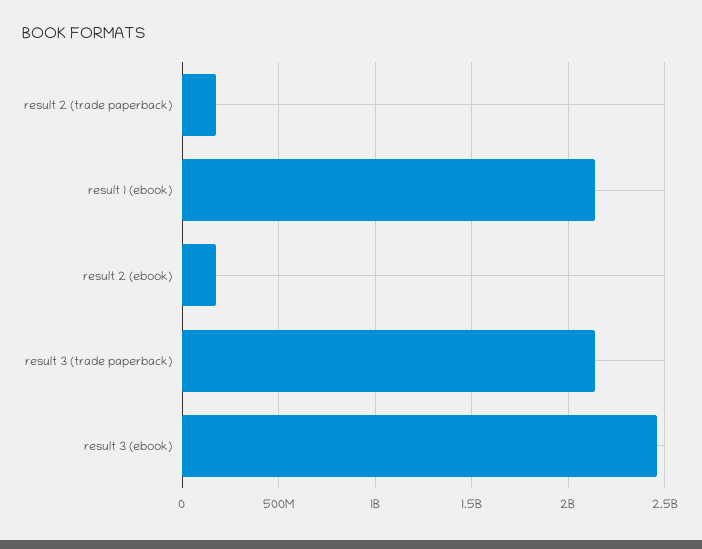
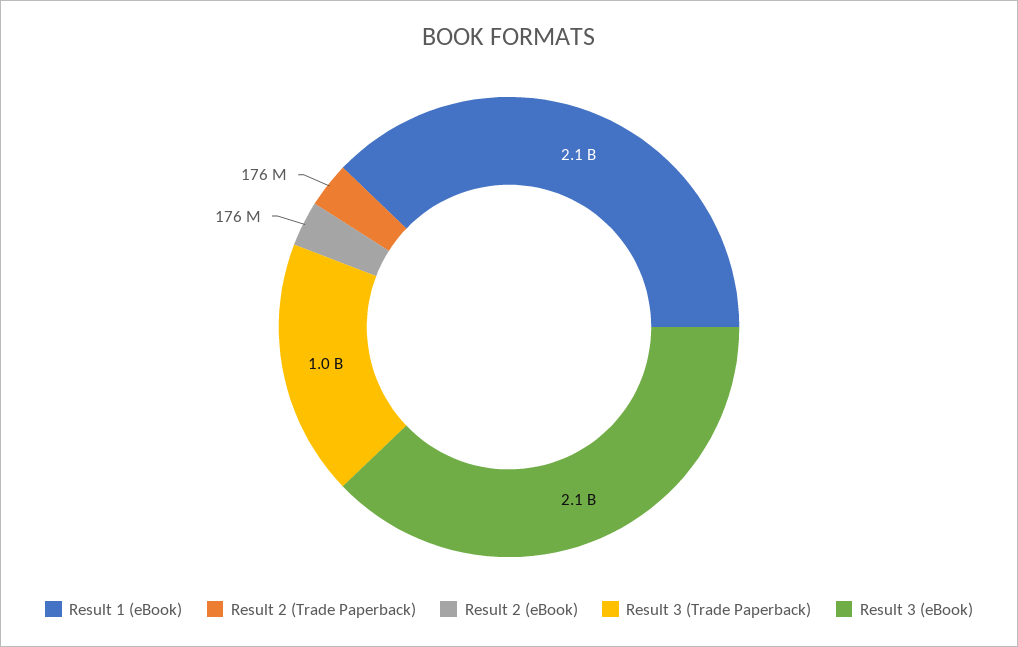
result 3 (trade paperback): 2150000000 -> 1000000000
result 3 (ebook): 2450000000 -> 2100000000

